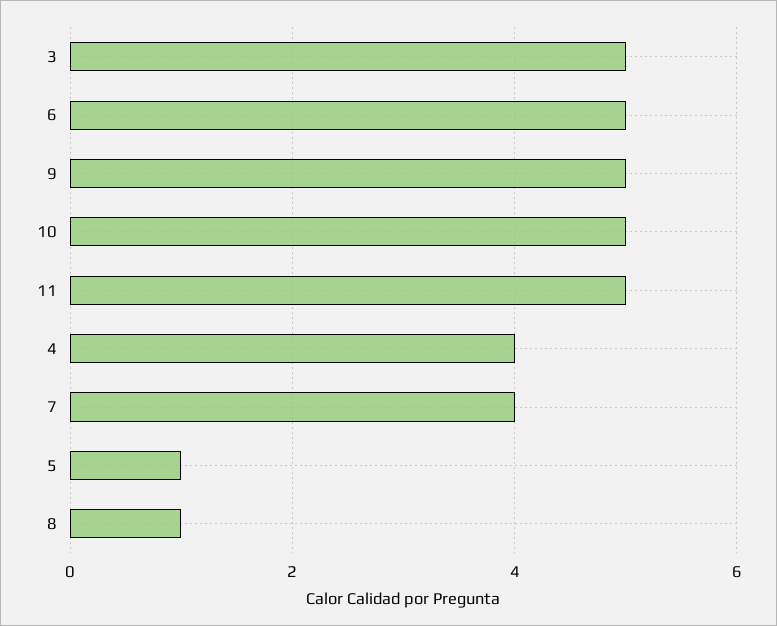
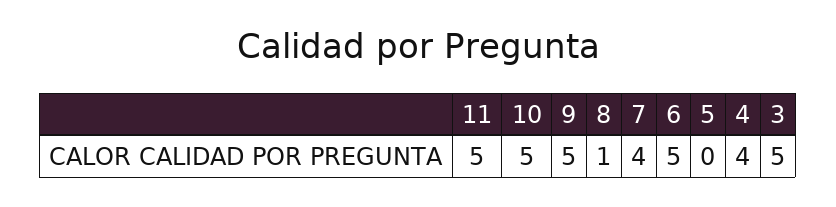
5: 1 -> 0

